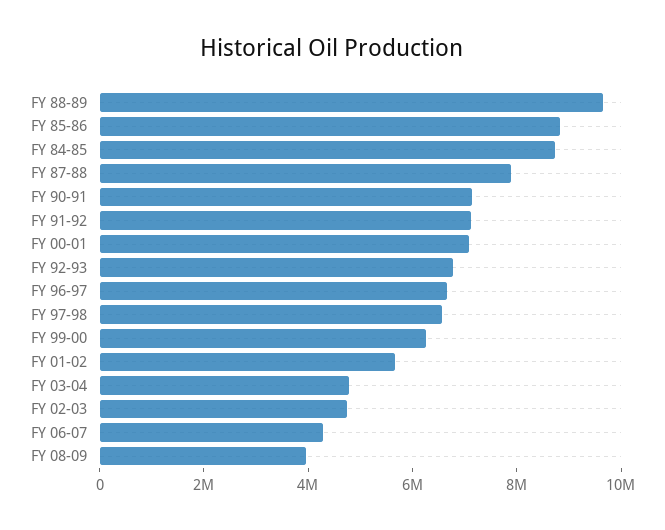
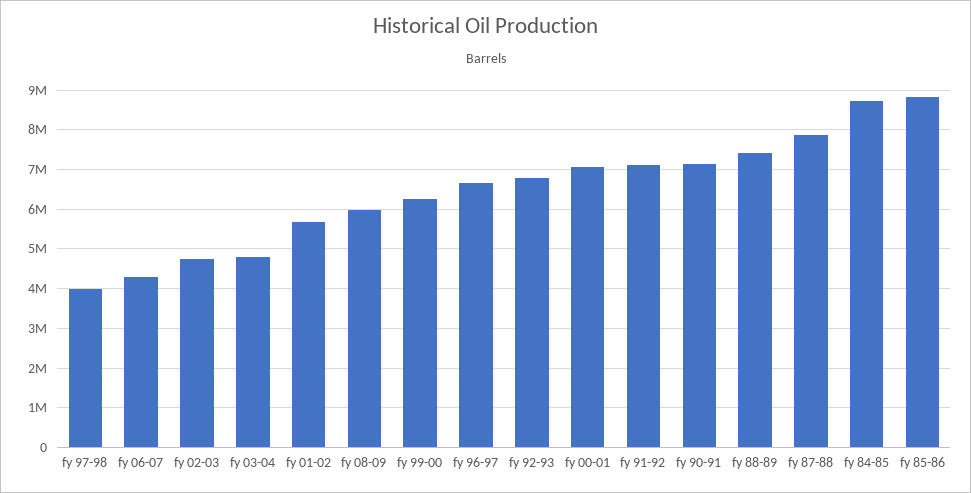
FY 88-89: 9500000 -> 7400000
FY 97-98: 6500000 -> 4000000
FY 08-09: 4000000 -> 6000000

